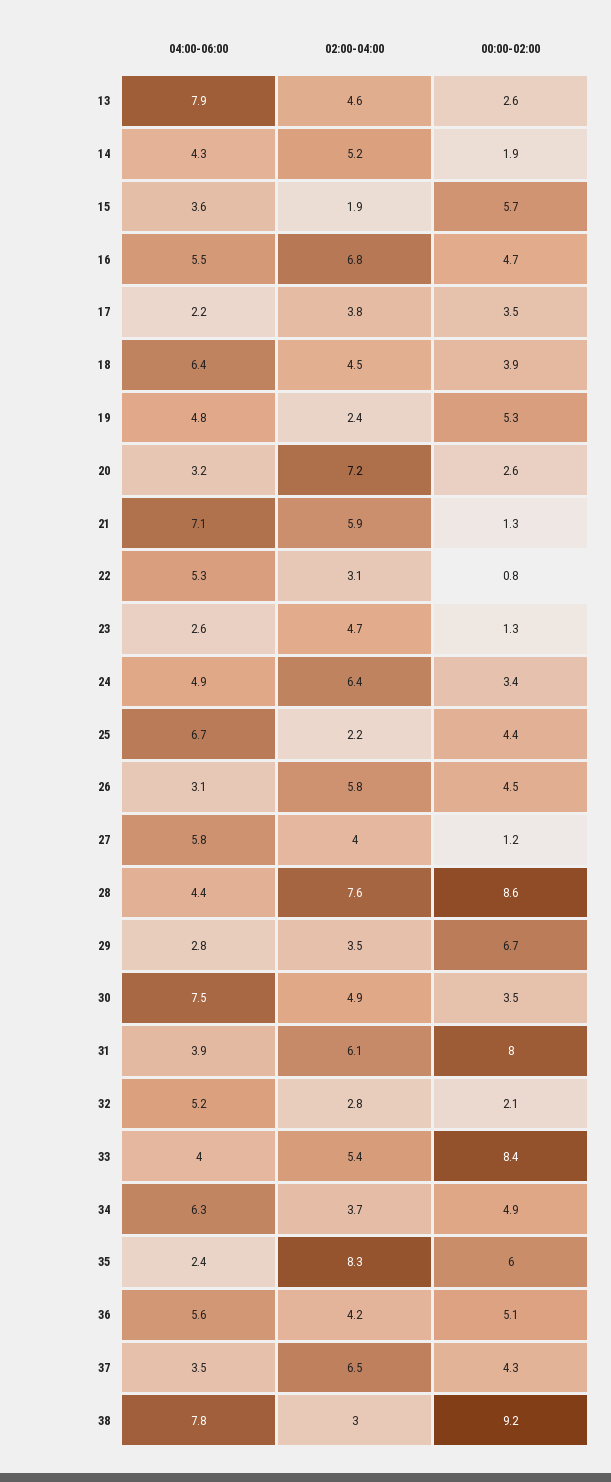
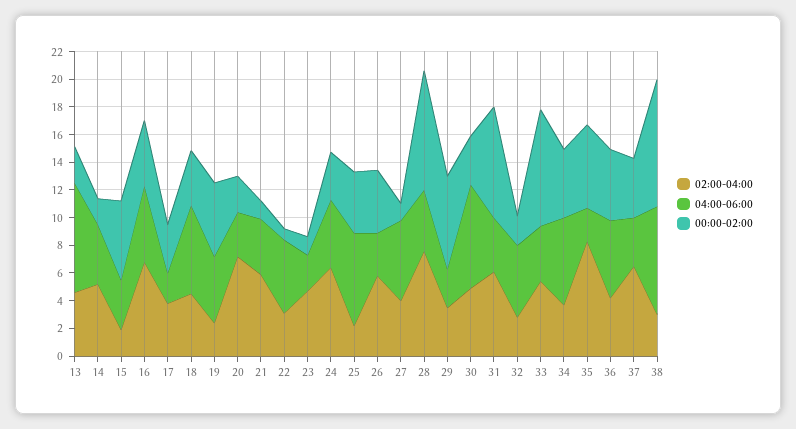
04:00-06:00, 21: 7.1 -> 4

